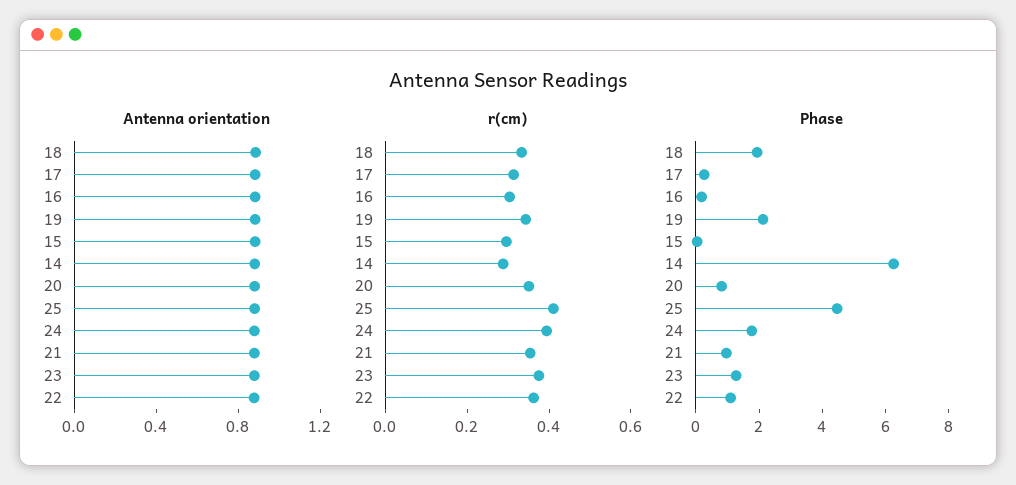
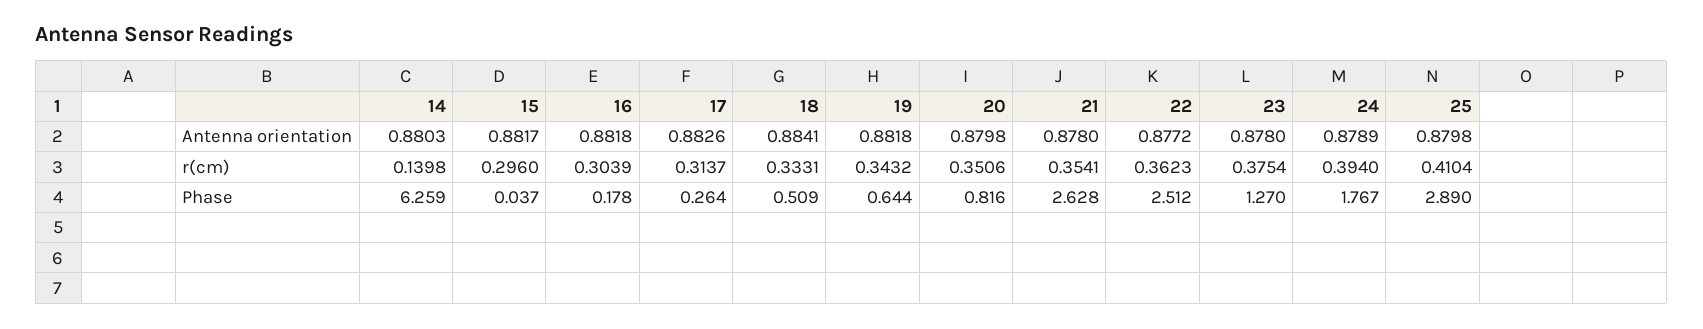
r(cm), 14: 0.3 -> 0.1398
Phase, 18: 2 -> 0.509
Phase, 19: 2 -> 0.644
Phase, 25: 4.5 -> 2.89
Phase, 21: 1 -> 2.628
Phase, 22: 1 -> 2.512

